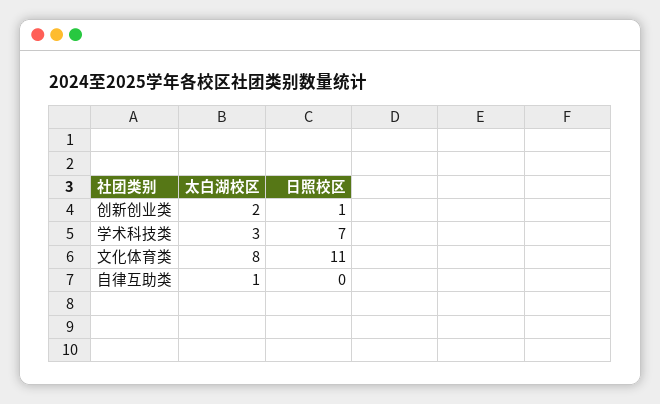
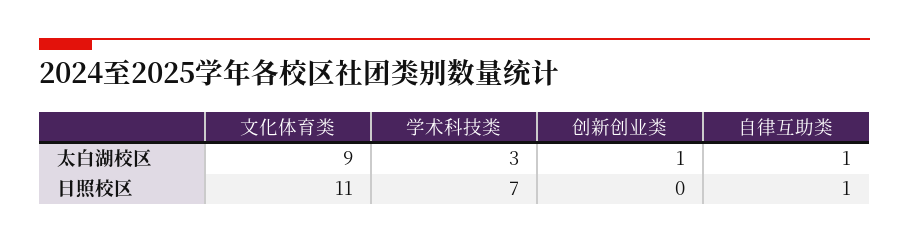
太白湖校区, 创新创业类: 2 -> 1
日照校区, 创新创业类: 1 -> 0
太白湖校区, 文化体育类: 8 -> 9
日照校区, 自律互助类: 0 -> 1

